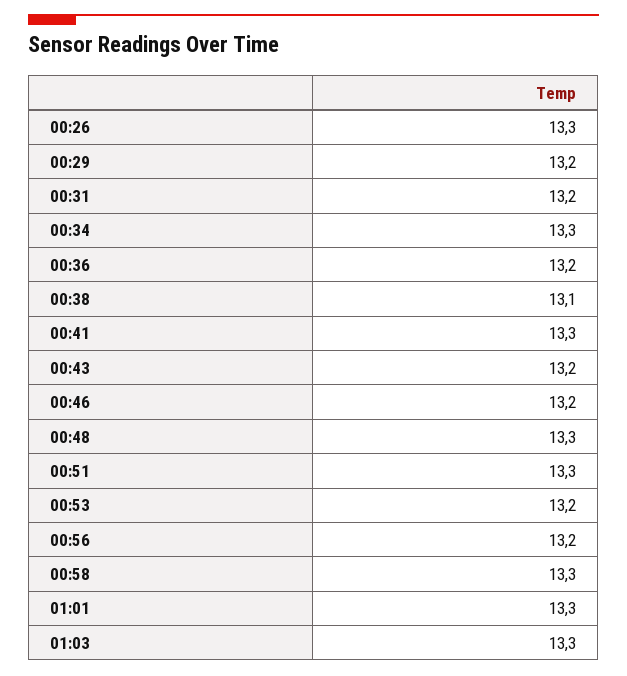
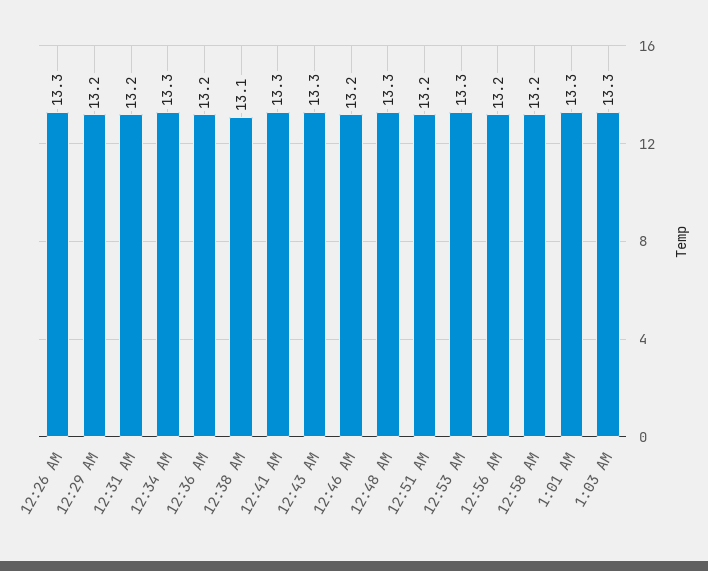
00:43: 13.2 -> 13.3
00:51: 13.3 -> 13.2
00:53: 13.2 -> 13.3
00:58: 13.3 -> 13.2

